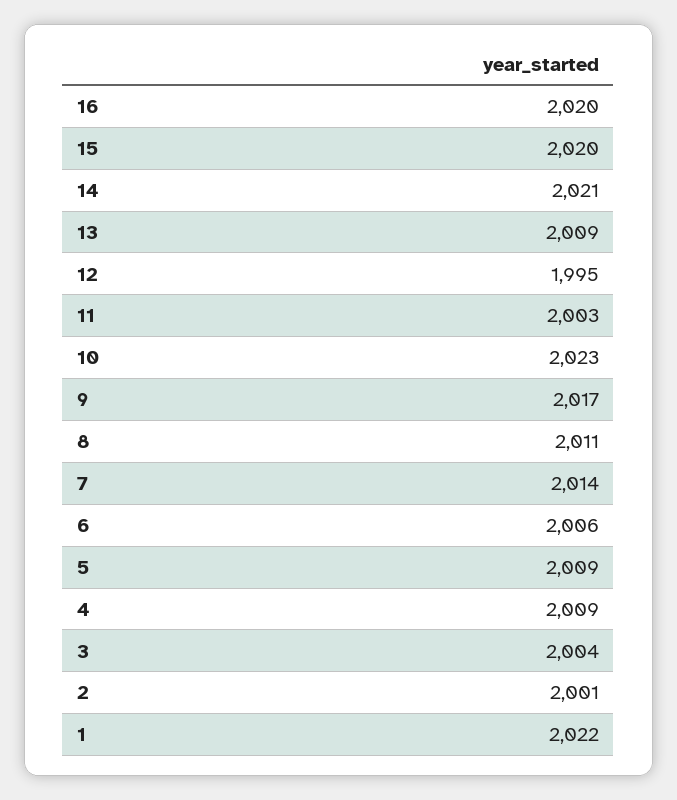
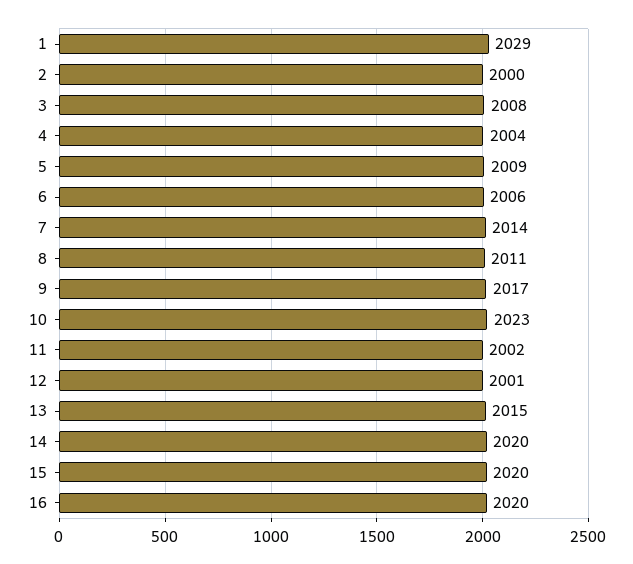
14: 2021 -> 2020
13: 2009 -> 2015
12: 1995 -> 2001
11: 2003 -> 2002
4: 2009 -> 2004
3: 2004 -> 2008
2: 2001 -> 2000
1: 2022 -> 2029

